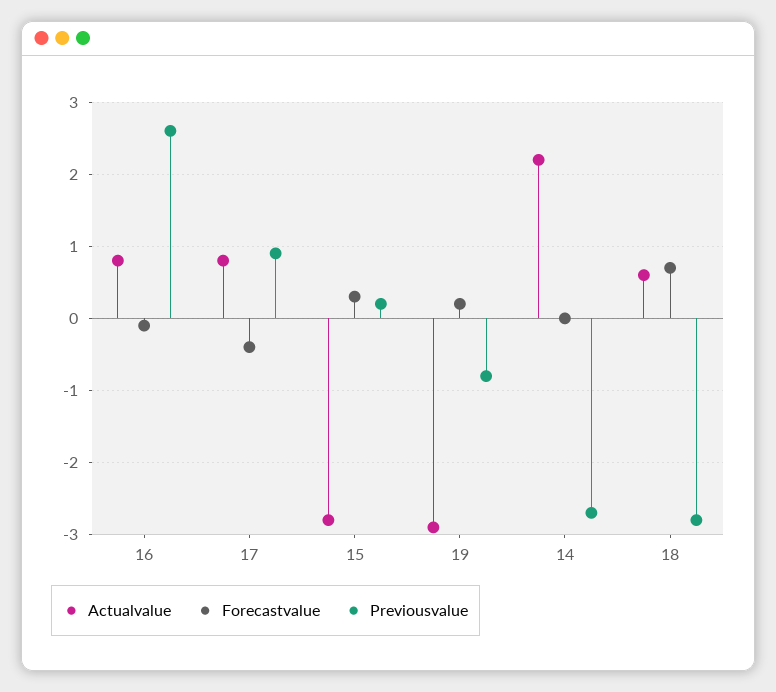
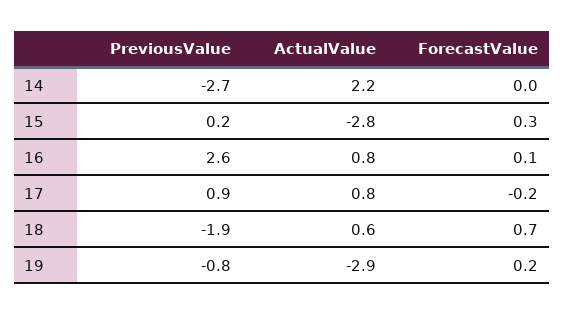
Forecastvalue, 16: -0.1 -> 0.1
Forecastvalue, 17: -0.4 -> -0.2
Previousvalue, 18: -2.8 -> -1.9

